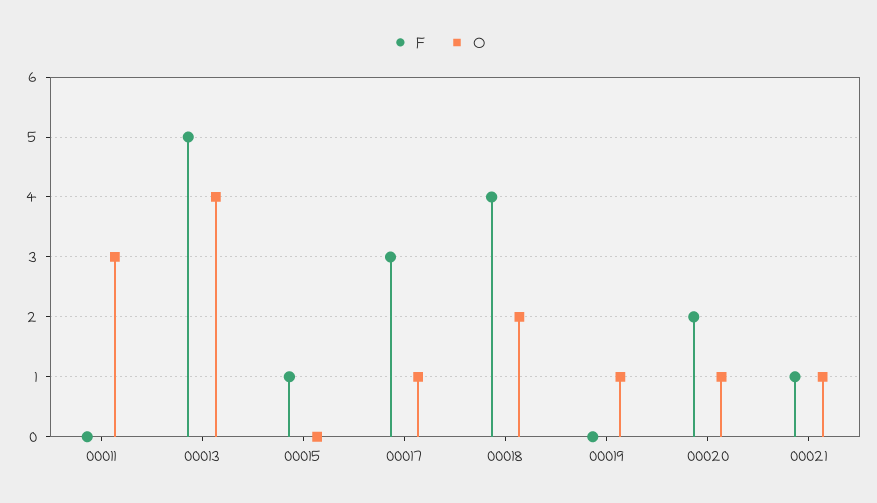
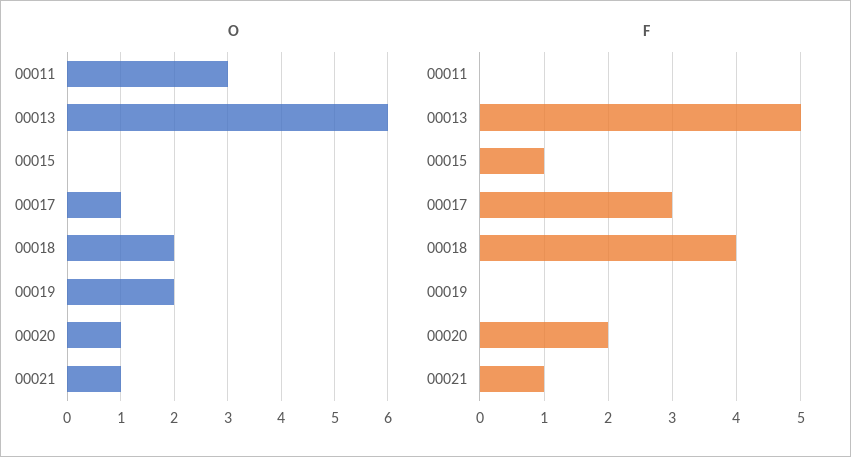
O, 00013: 4 -> 6
O, 00019: 1 -> 2

